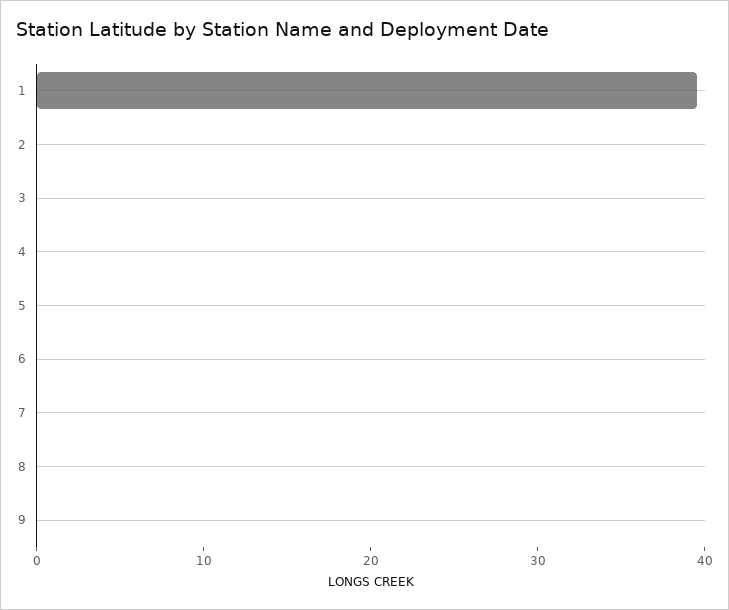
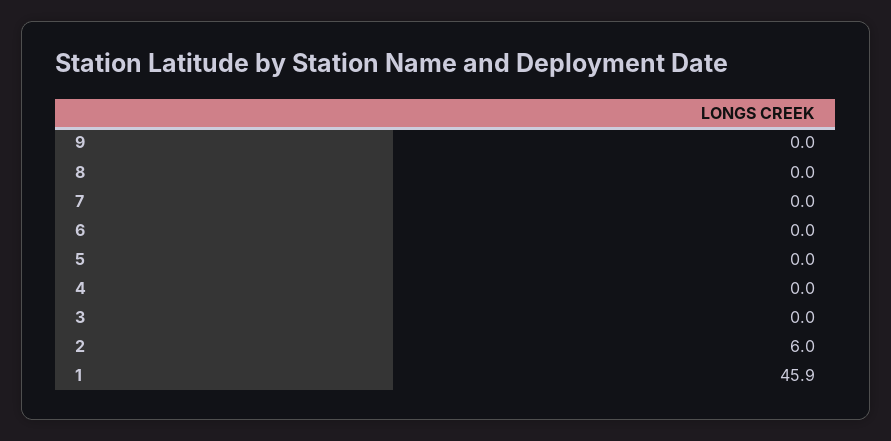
1: 40 -> 45.9
2: 0 -> 6

